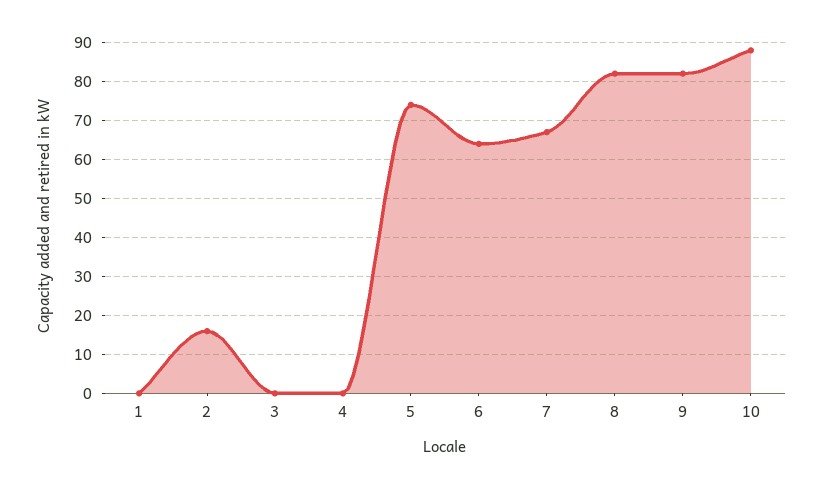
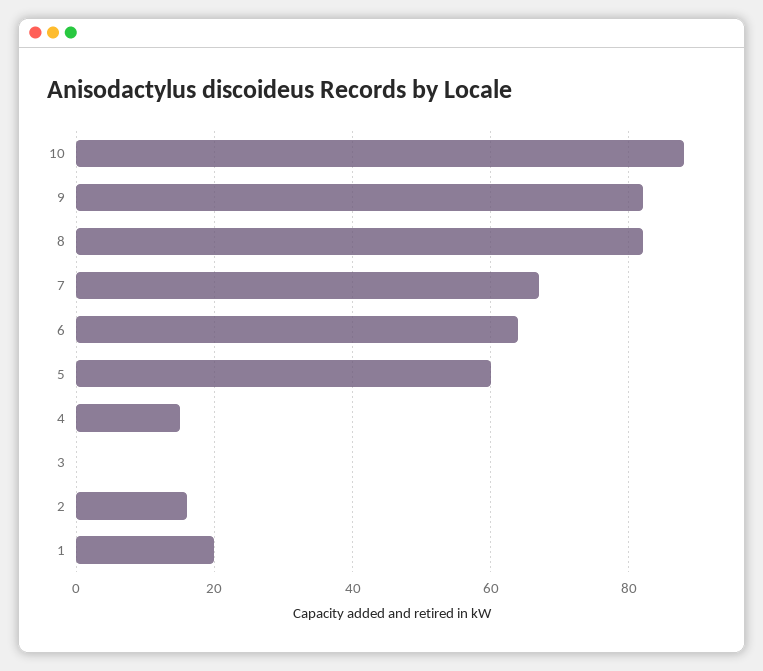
1: 0 -> 20
4: 0 -> 15
5: 75 -> 60

